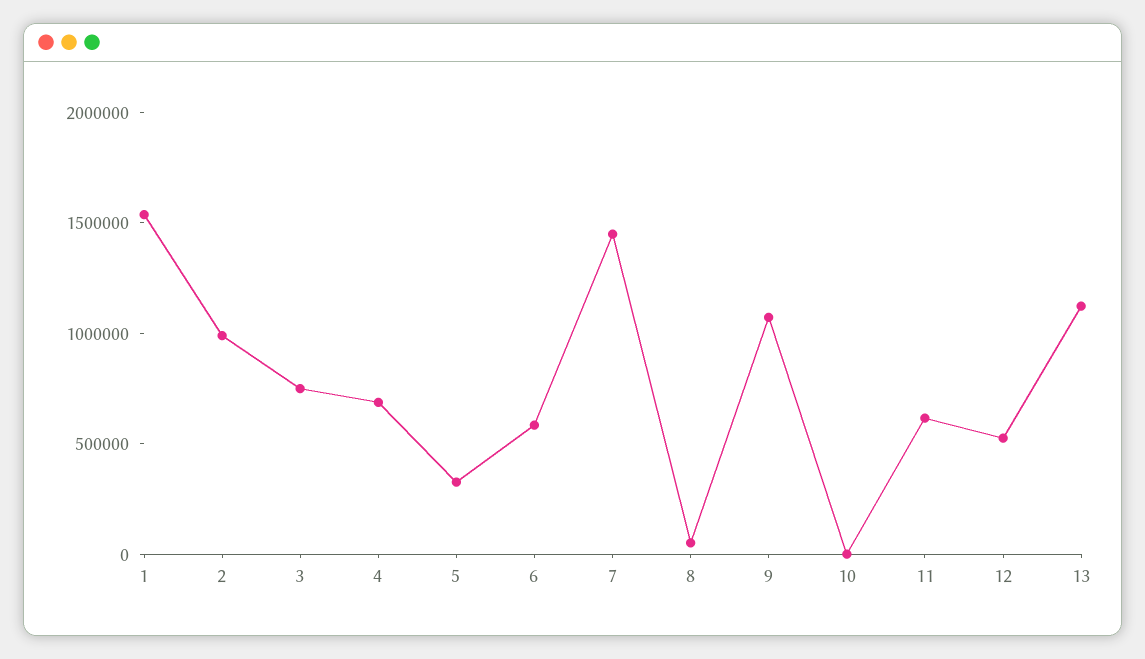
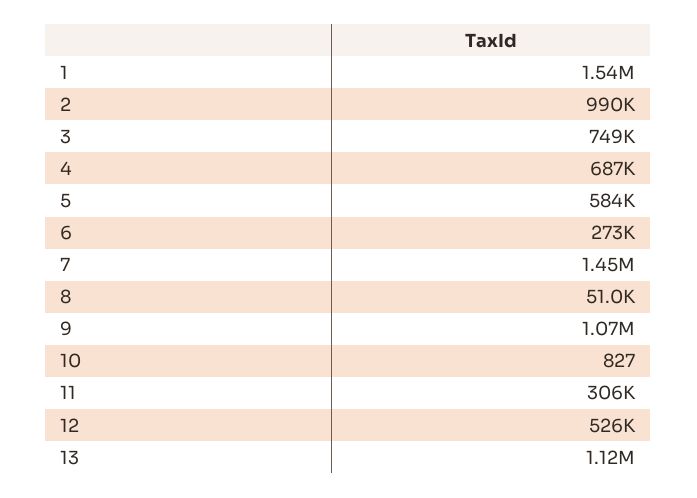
5: 300000 -> 584000
6: 600000 -> 273000
11: 600000 -> 306000

